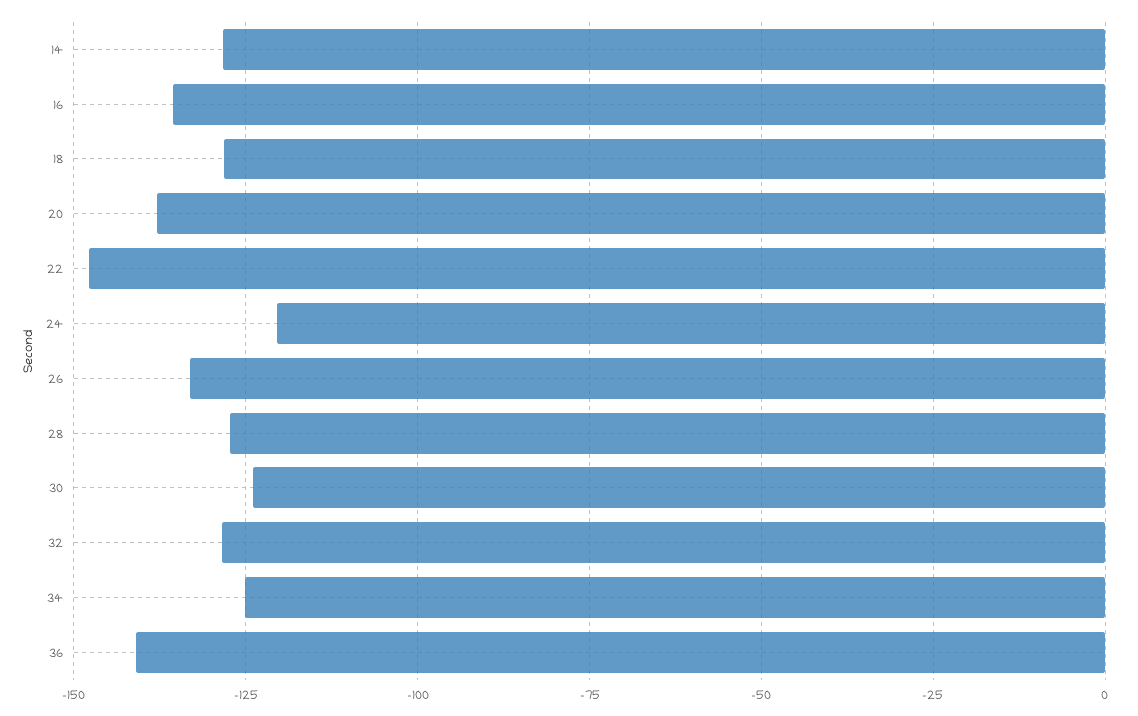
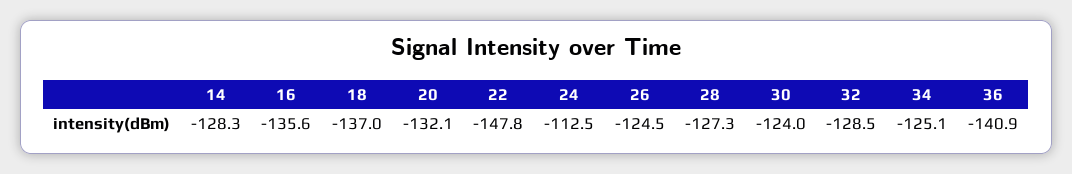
18: -127.5 -> -137
20: -137.5 -> -132.1
24: -120 -> -112.5
26: -132.5 -> -124.5

